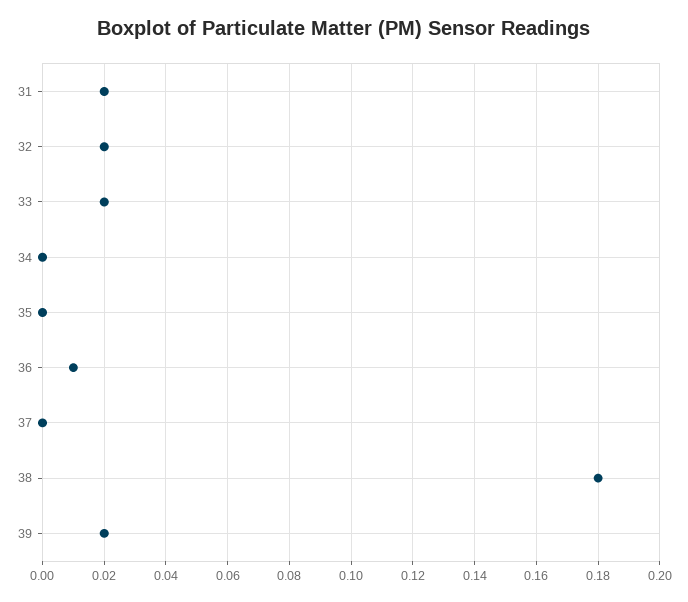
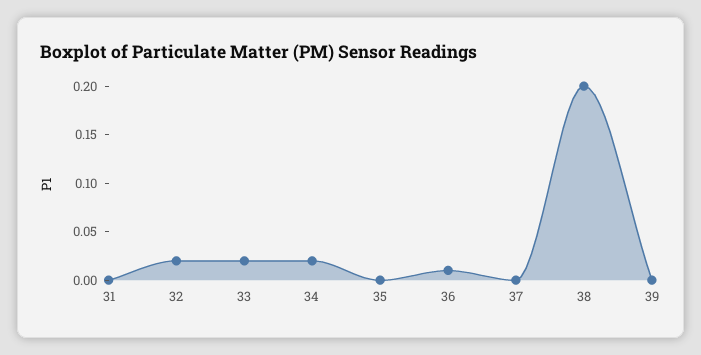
31: 0.02 -> 0
34: 0 -> 0.02
38: 0.18 -> 0.2
39: 0.02 -> 0

